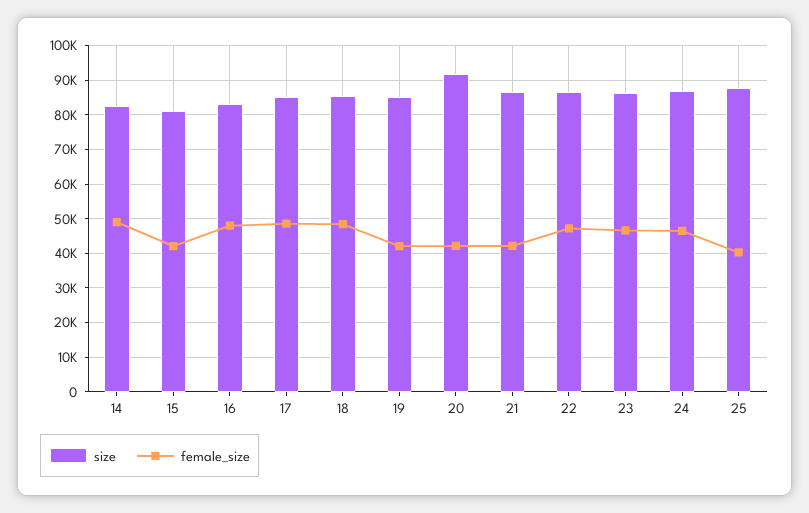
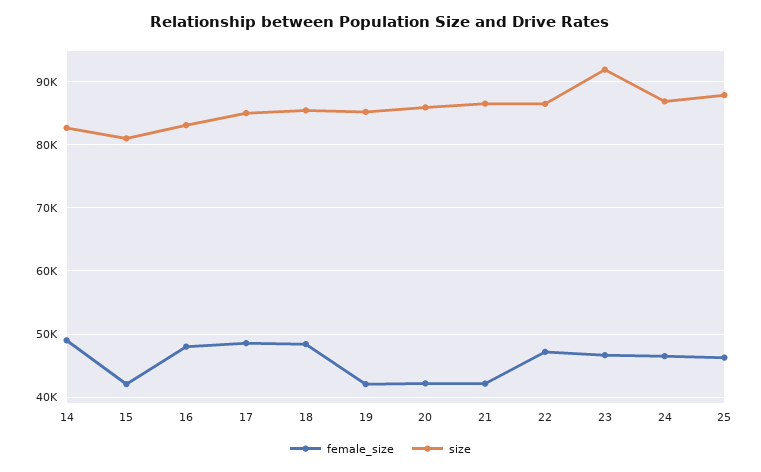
size, 20: 92000 -> 86000
size, 23: 86000 -> 92000
female_size, 25: 40000 -> 46000

